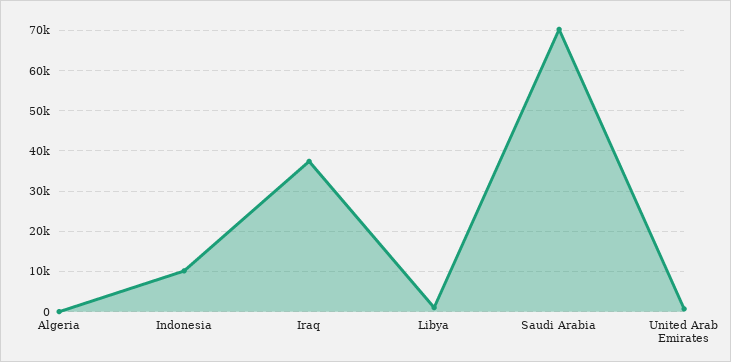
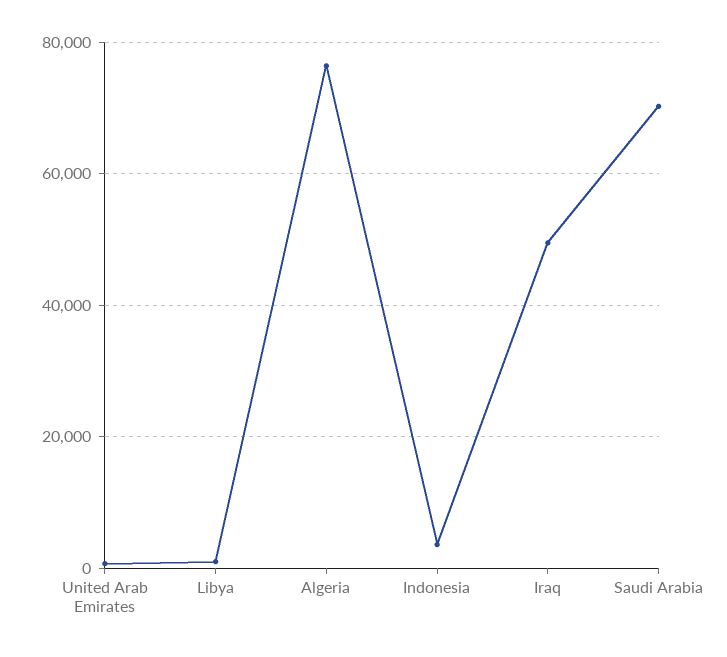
Algeria: 0 -> 76000
Indonesia: 10000 -> 4000
Iraq: 38000 -> 50000

